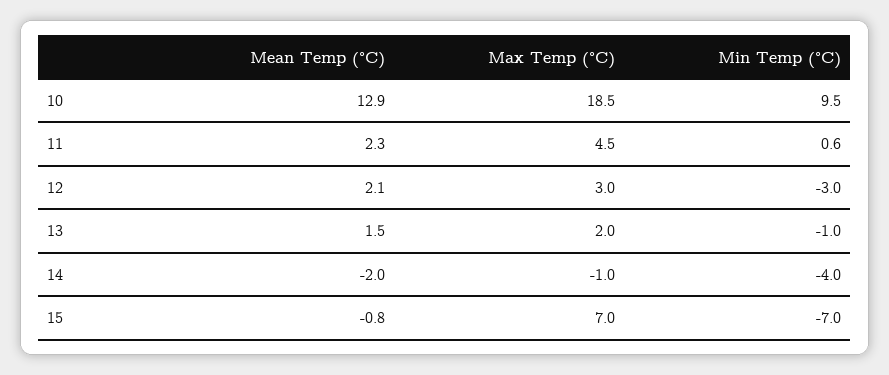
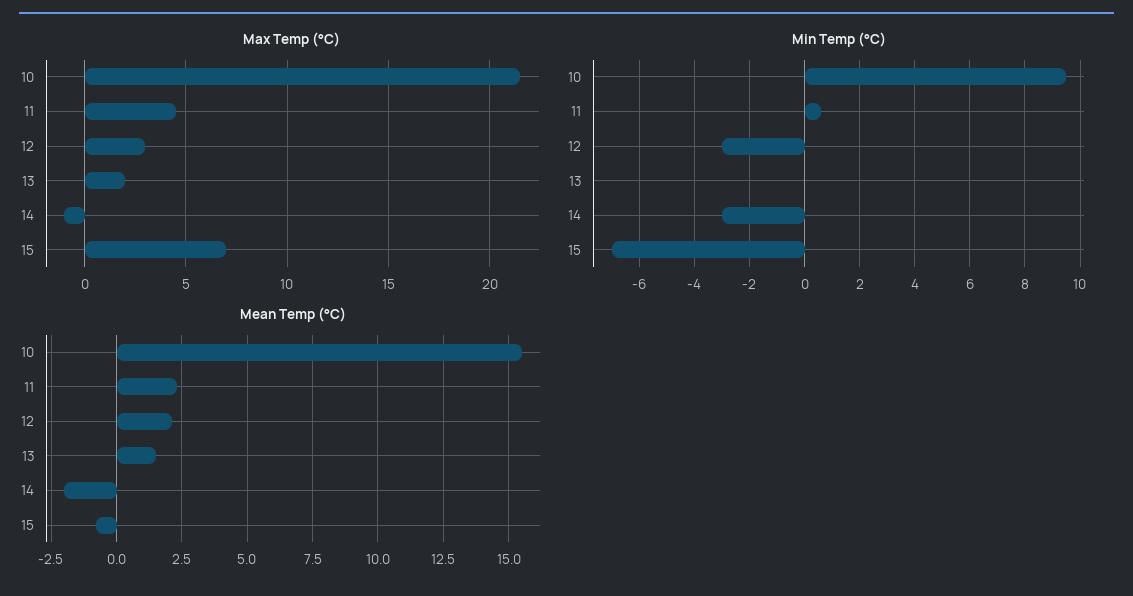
Mean Temp (°C), 10: 12.9 -> 15.5
Max Temp (°C), 10: 18.5 -> 21.5
Min Temp (°C), 13: -1 -> 0
Min Temp (°C), 14: -4 -> -3

